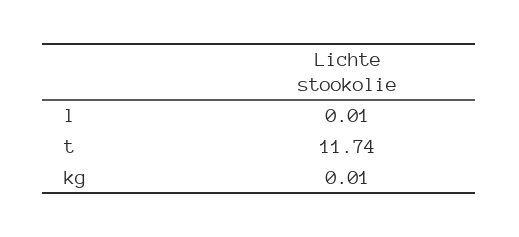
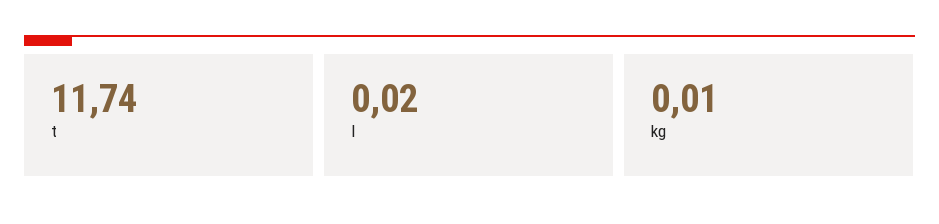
l: 0.01 -> 0.02

